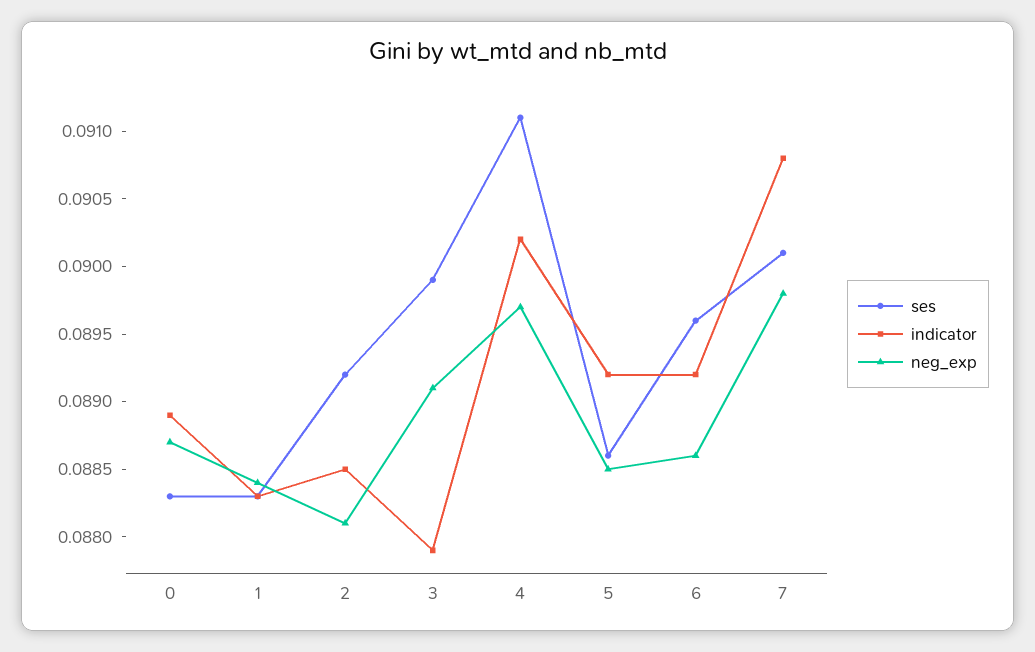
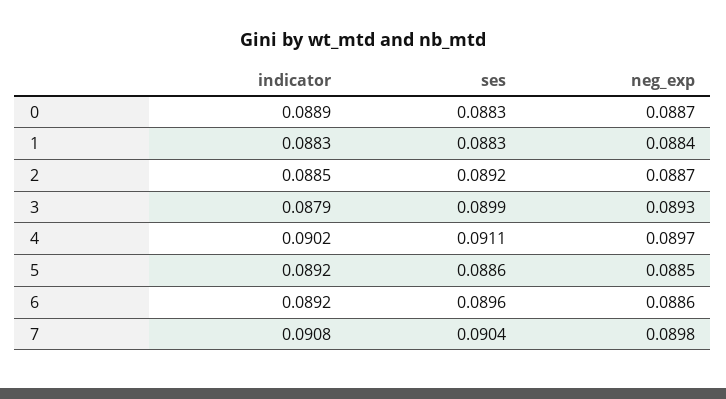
neg_exp, 2: 0.0881 -> 0.0887
neg_exp, 3: 0.0891 -> 0.0893
ses, 7: 0.0901 -> 0.0904

